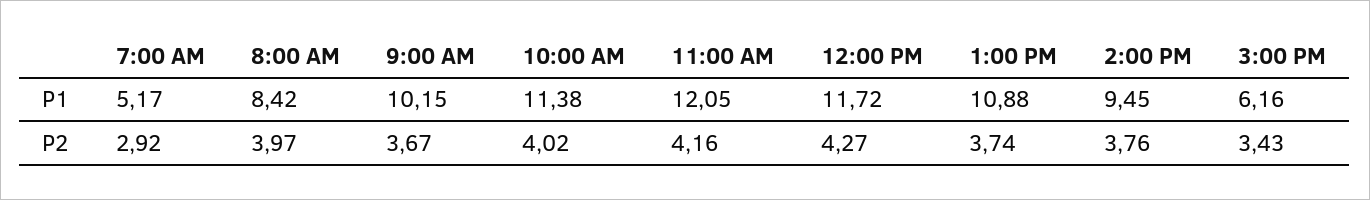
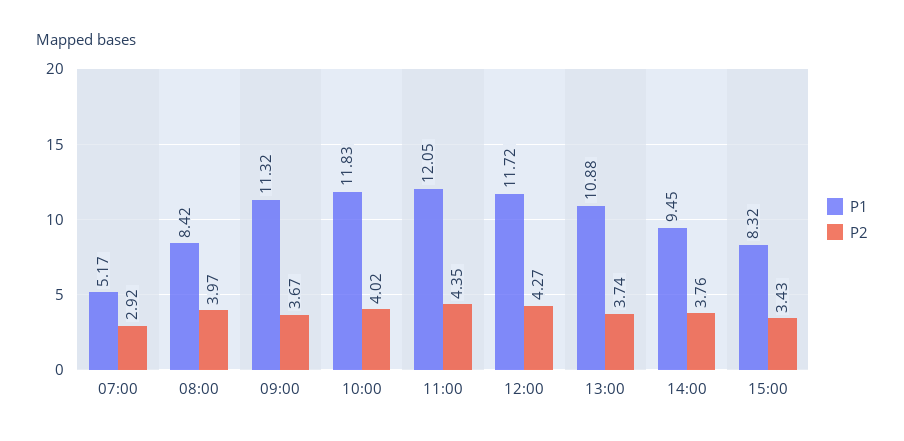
P1, 9:00 AM: 10.15 -> 11.32
P1, 10:00 AM: 11.38 -> 11.83
P1, 3:00 PM: 6.16 -> 8.32
P2, 11:00 AM: 4.16 -> 4.35

